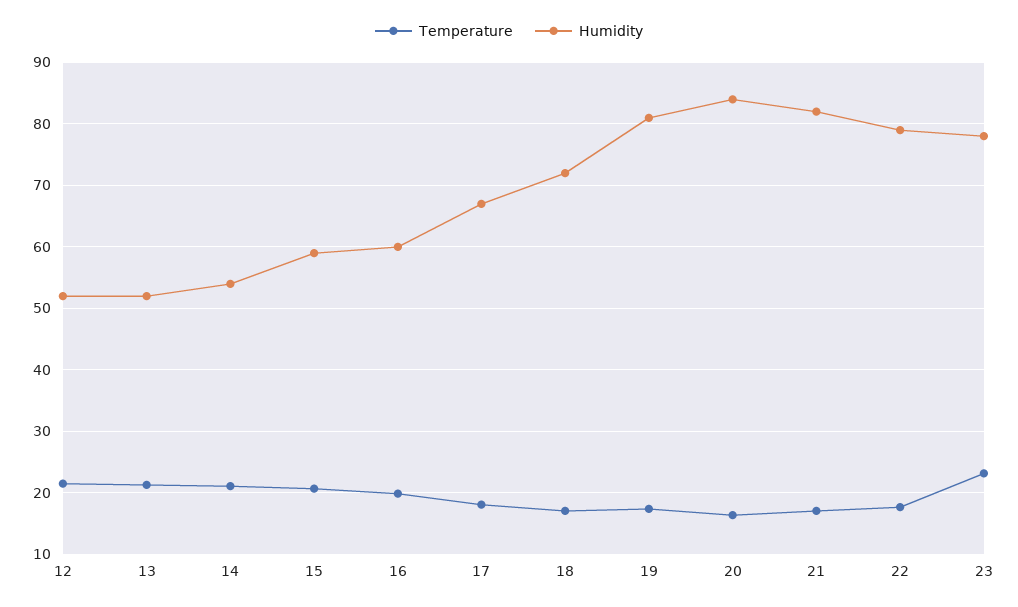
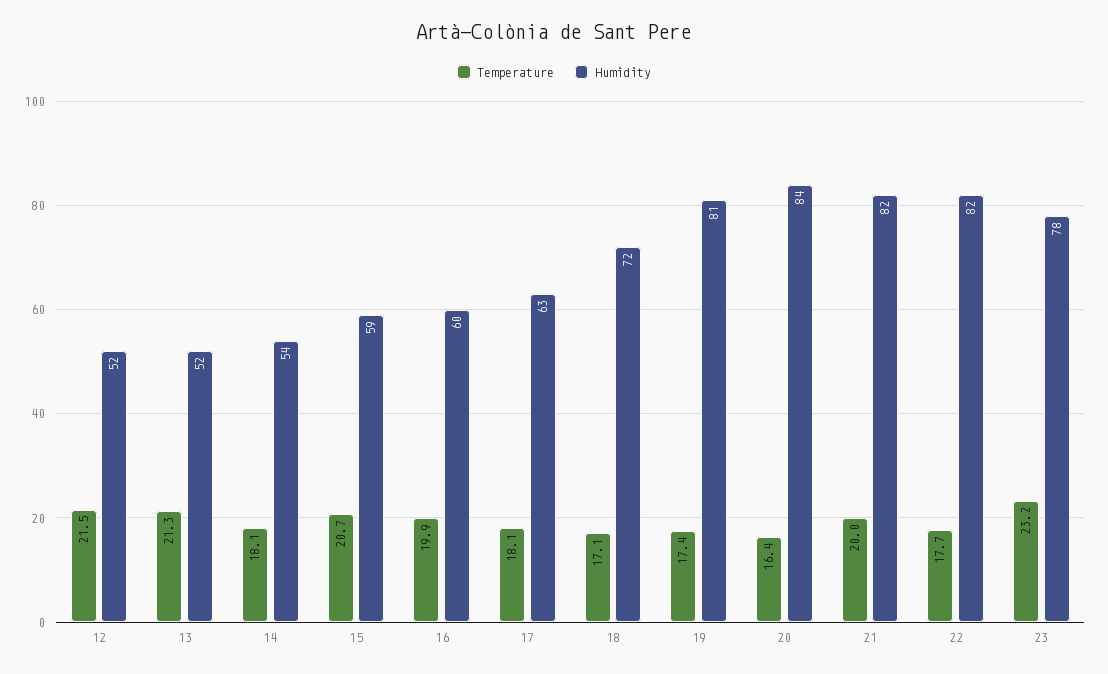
Temperature, 14: 21 -> 18.1
Humidity, 17: 67 -> 63
Temperature, 21: 17 -> 20
Humidity, 22: 79 -> 82

